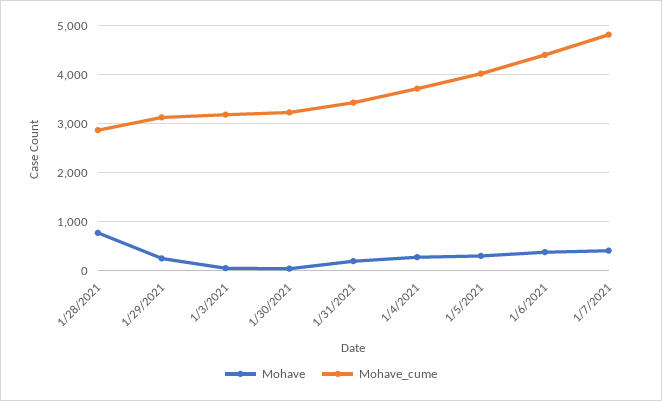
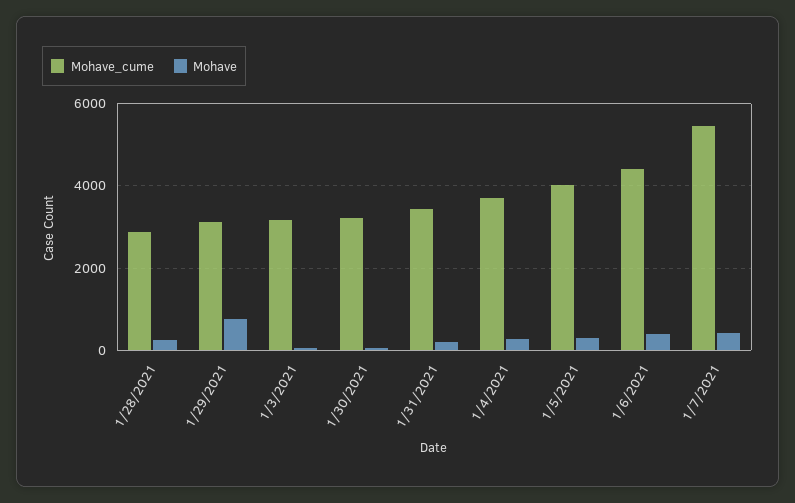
Mohave, 1/28/2021: 800 -> 200
Mohave, 1/29/2021: 200 -> 800
Mohave_cume, 1/7/2021: 4800 -> 5400

